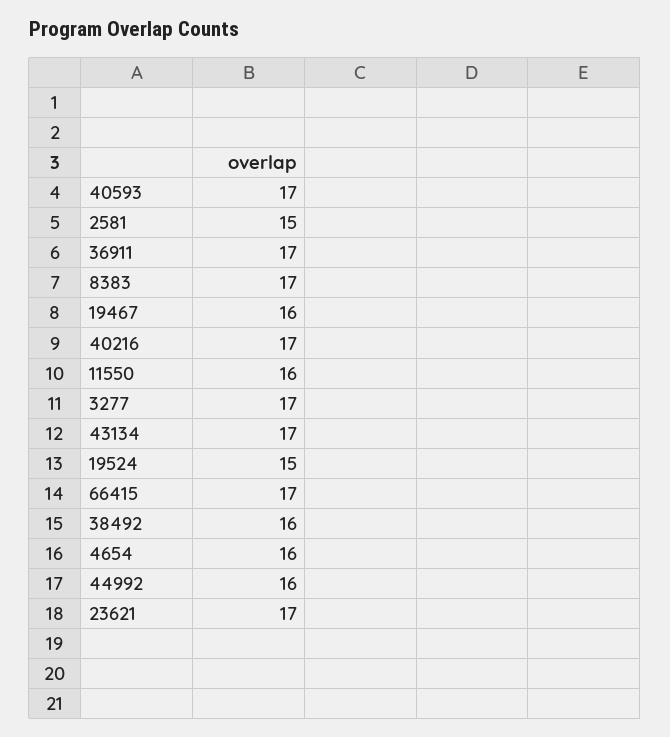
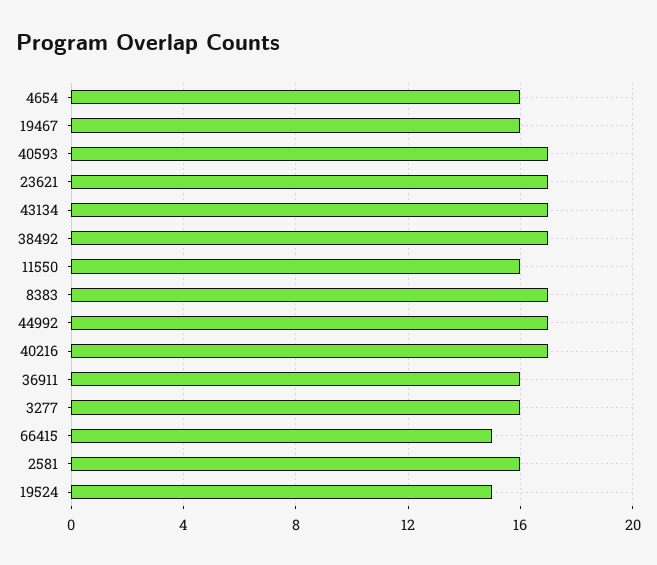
2581: 15 -> 16
36911: 17 -> 16
3277: 17 -> 16
66415: 17 -> 15
38492: 16 -> 17
44992: 16 -> 17

